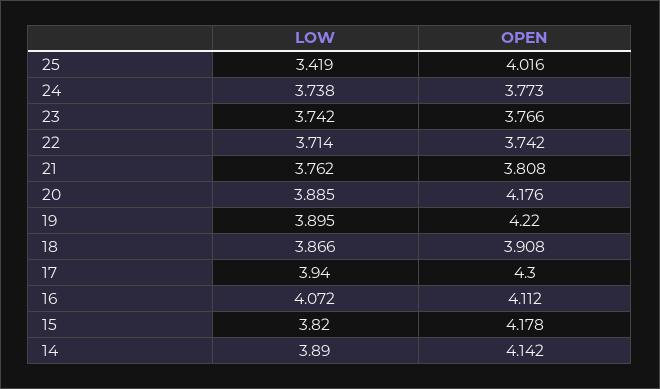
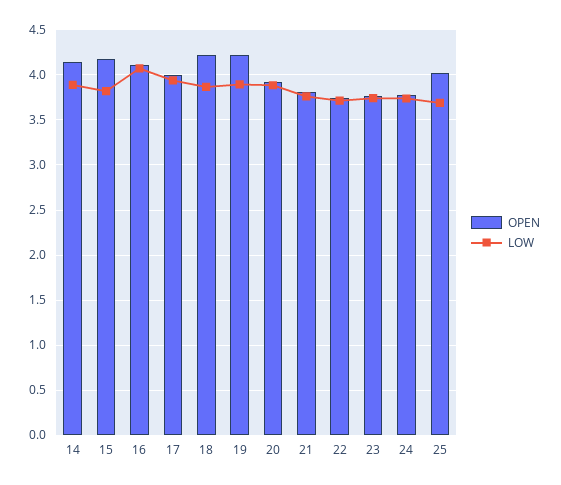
LOW, 25: 3.419 -> 3.7
OPEN, 20: 4.176 -> 3.9
OPEN, 18: 3.908 -> 4.2
OPEN, 17: 4.3 -> 4

